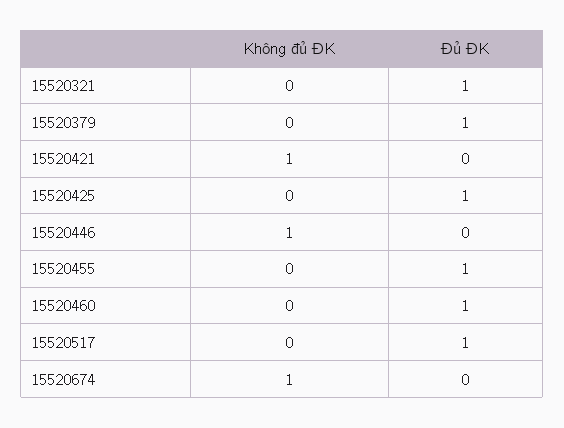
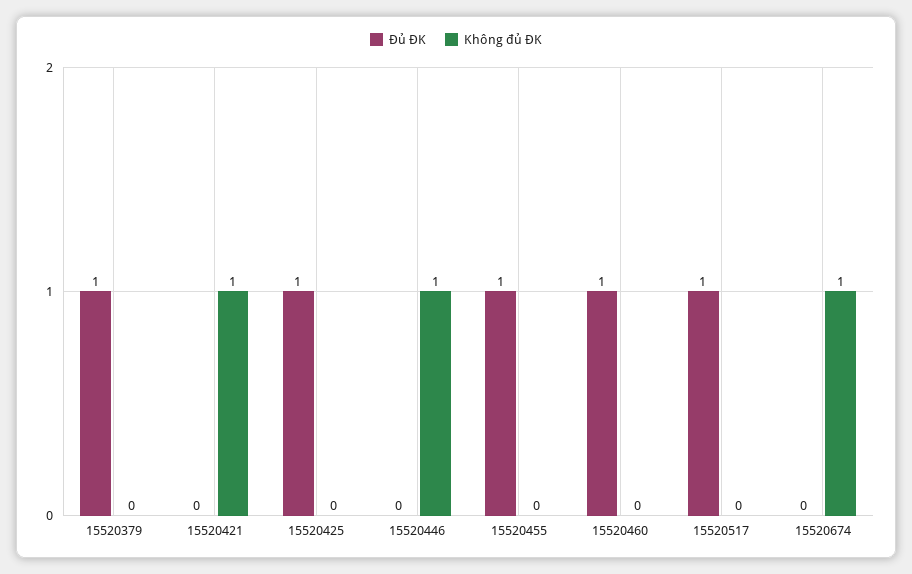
Không đủ ĐK, 15520321: 0 -> none
Đủ ĐK, 15520321: 1 -> none

